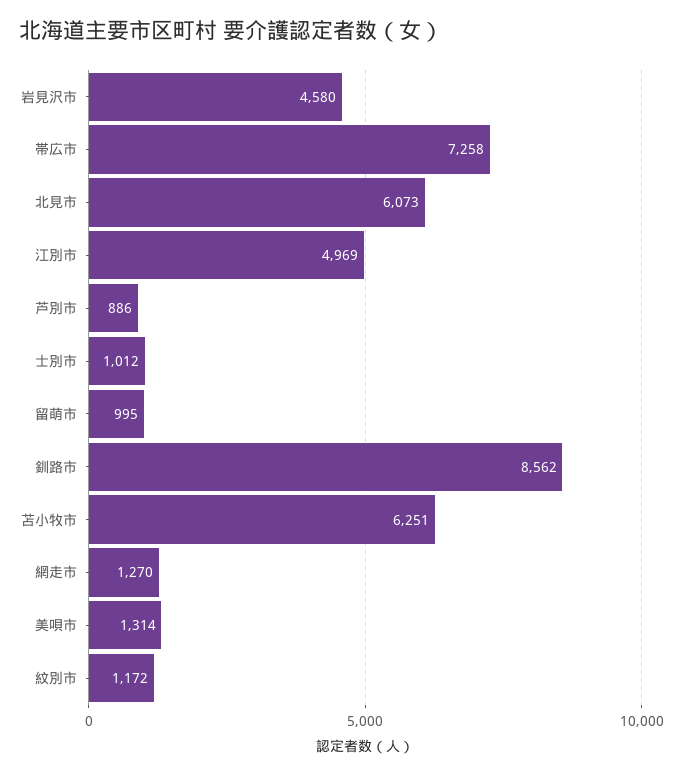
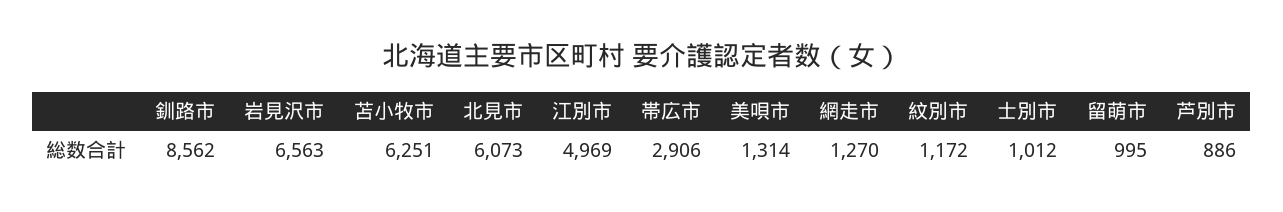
岩見沢市: 4580 -> 6563
帯広市: 7258 -> 2906

